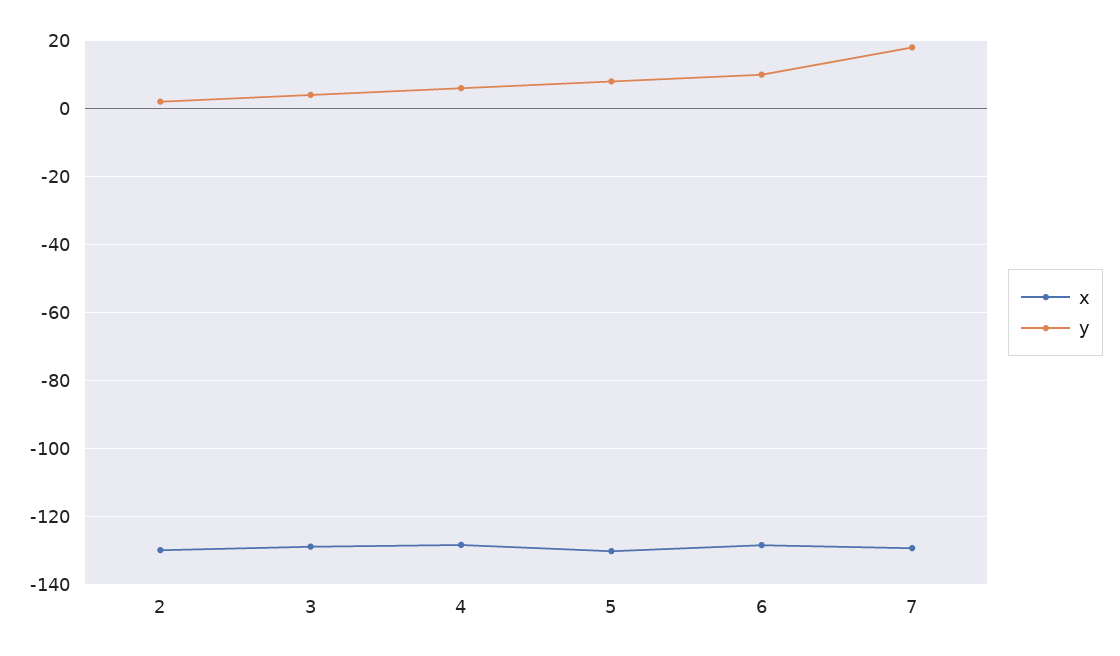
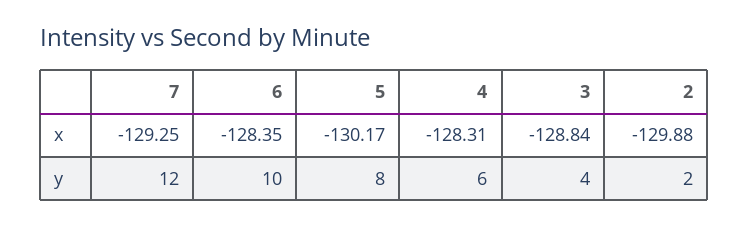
y, 7: 18 -> 12

